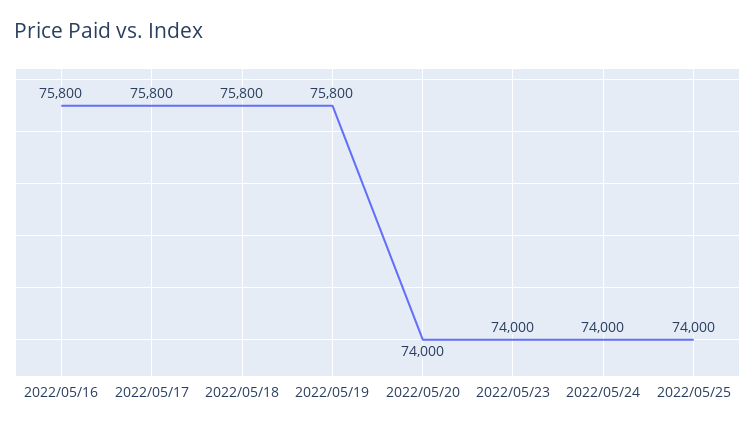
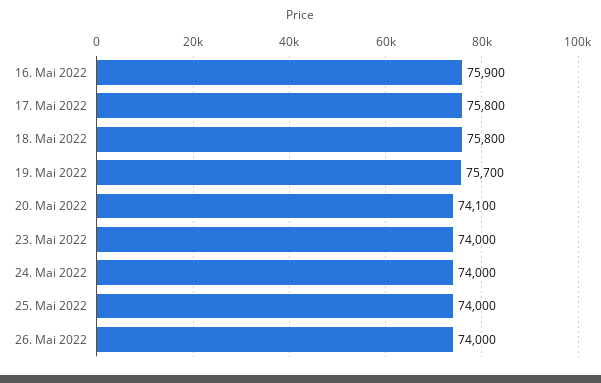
2022/05/16: 75800 -> 75900
2022/05/19: 75800 -> 75700
2022/05/20: 74000 -> 74100
26. Mai 2022: none -> 74000

